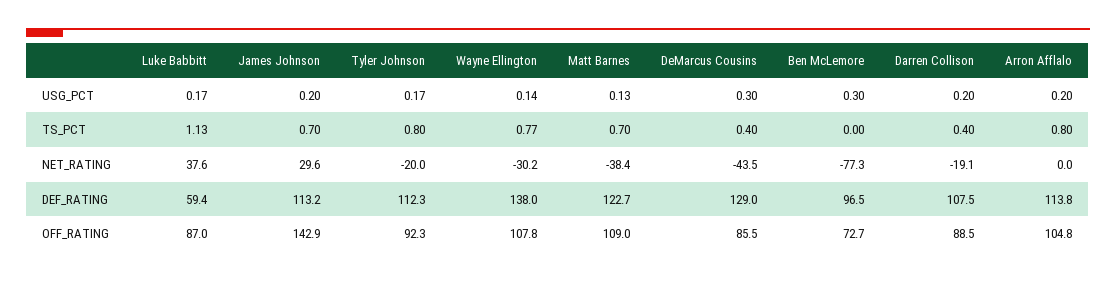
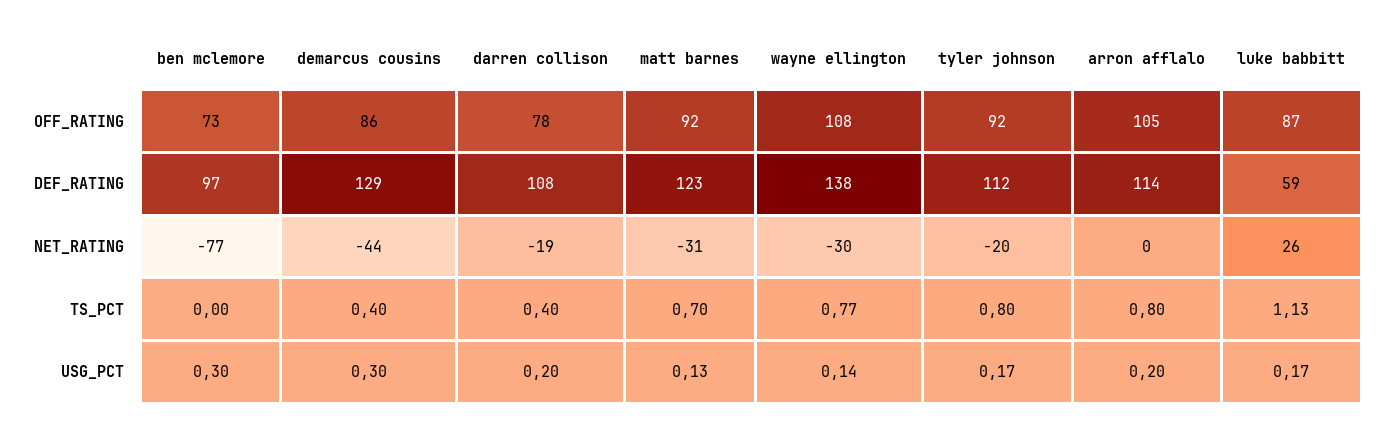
James Johnson, USG_PCT: 0.2 -> none
James Johnson, TS_PCT: 0.7 -> none
Luke Babbitt, NET_RATING: 37.6 -> 26
James Johnson, NET_RATING: 29.6 -> none
Matt Barnes, NET_RATING: -38.4 -> -31
James Johnson, DEF_RATING: 113.2 -> none
James Johnson, OFF_RATING: 142.9 -> none
Matt Barnes, OFF_RATING: 109 -> 92
Darren Collison, OFF_RATING: 88.5 -> 78

